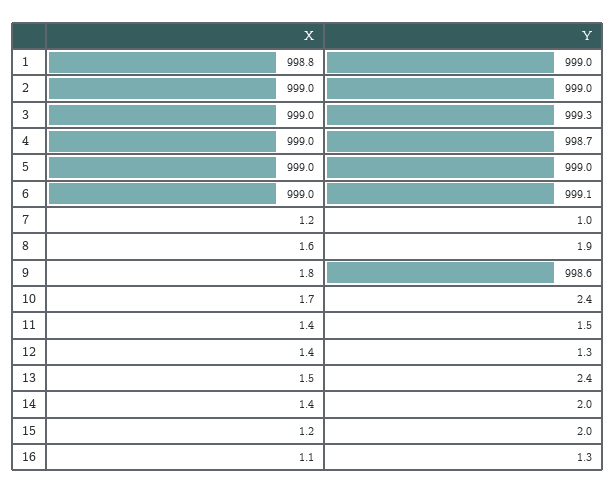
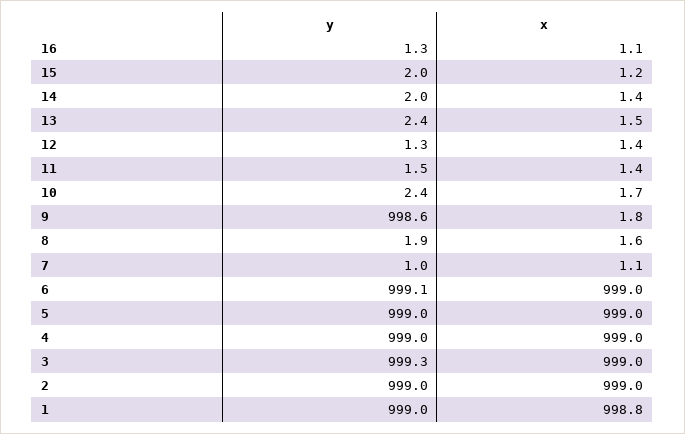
Y, 4: 998.7 -> 999
X, 7: 1.2 -> 1.1

